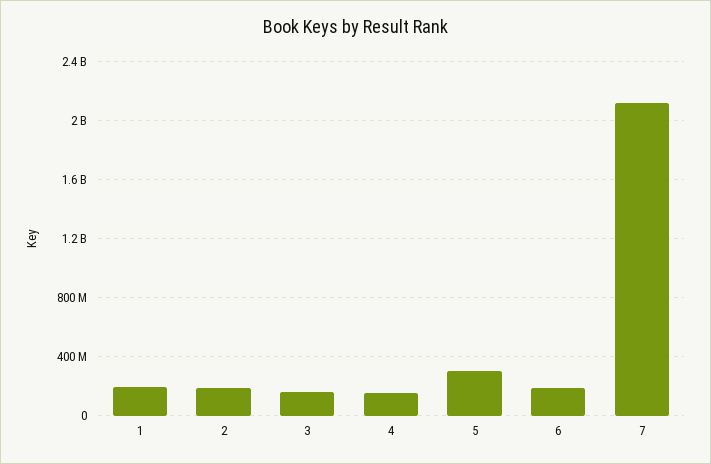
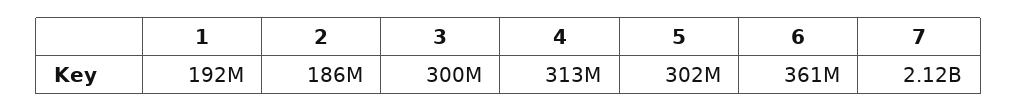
3: 150000000 -> 300000000
4: 150000000 -> 313000000
6: 200000000 -> 361000000

